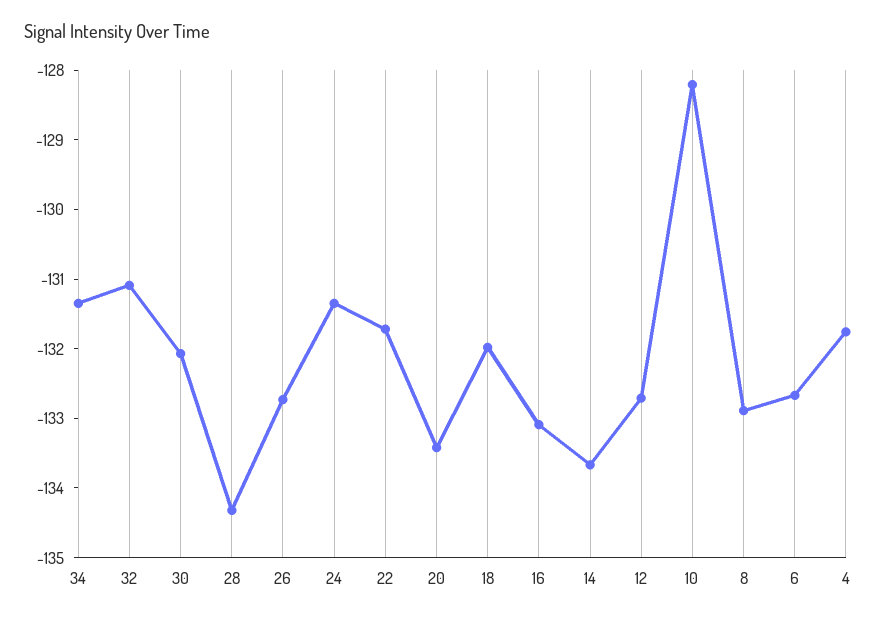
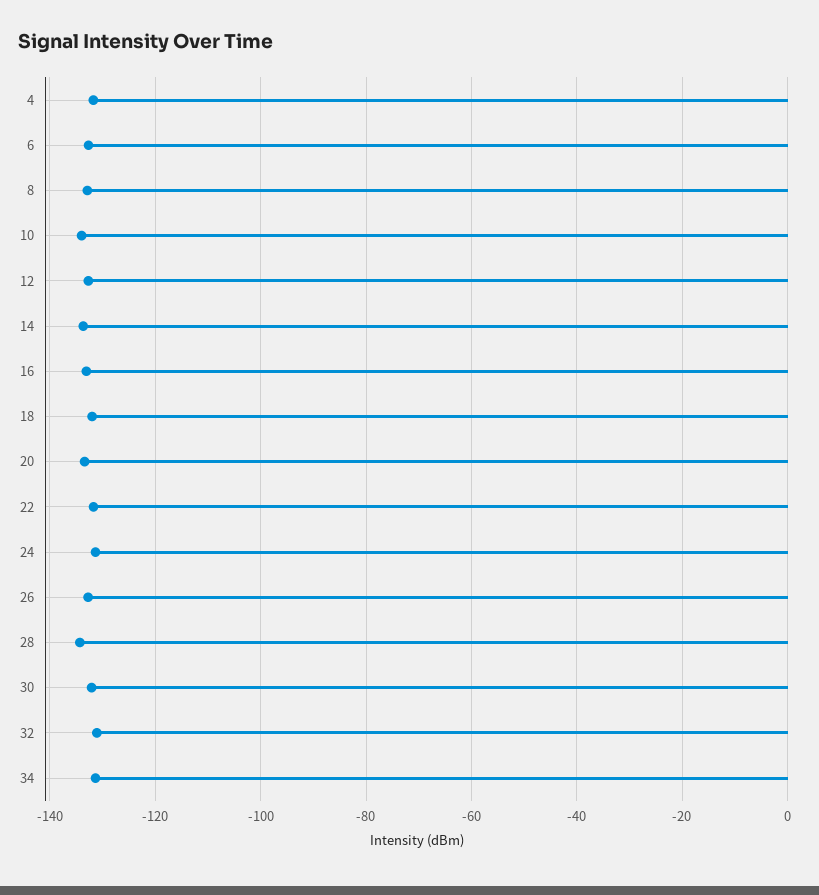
10: -128.2 -> -134

